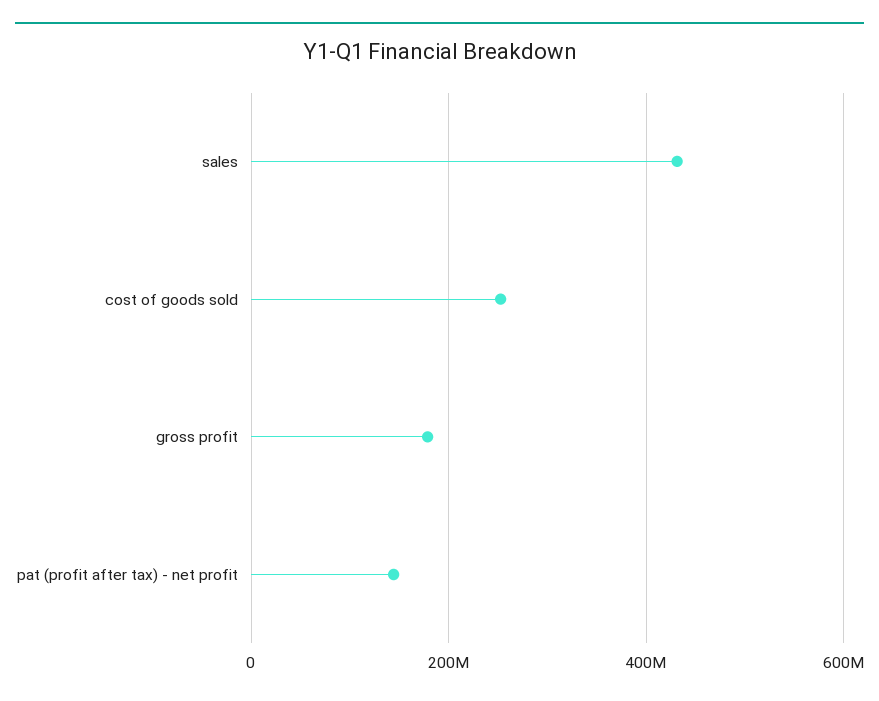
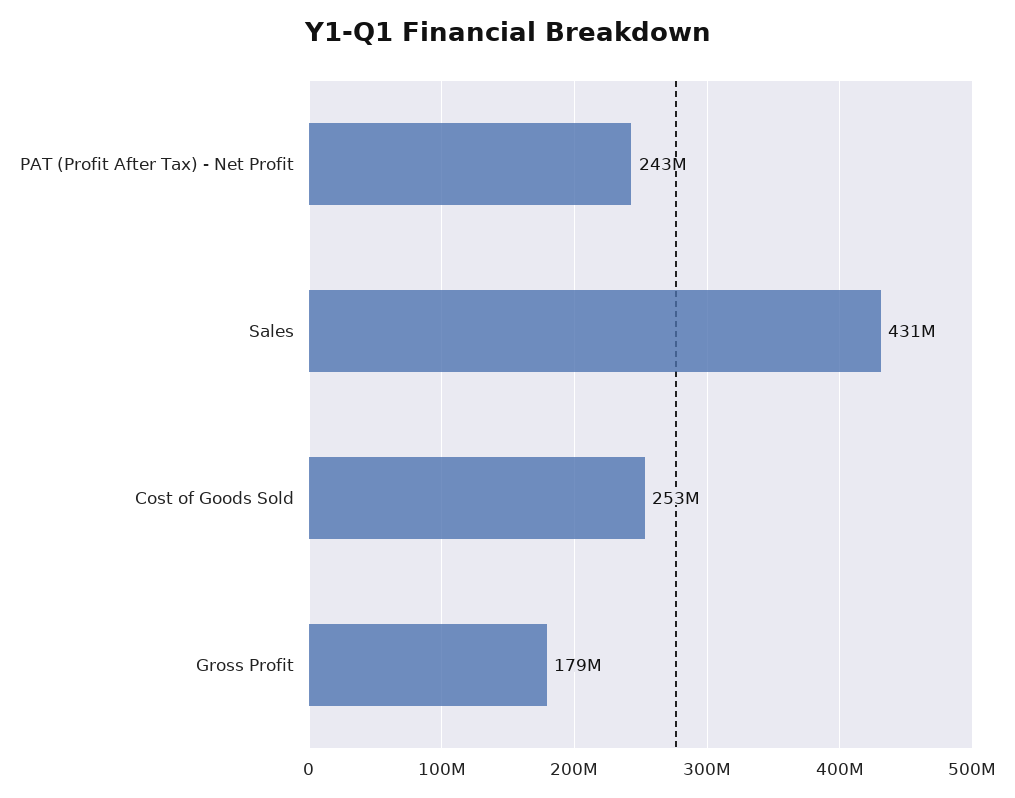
pat (profit after tax) - net profit: 140000000 -> 243000000

